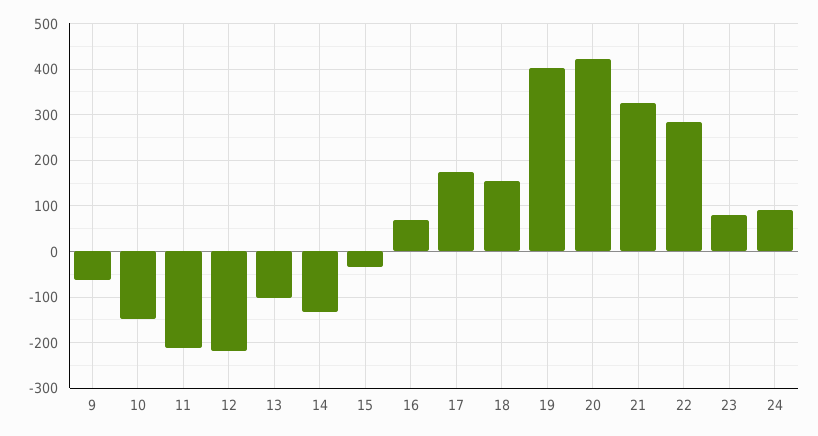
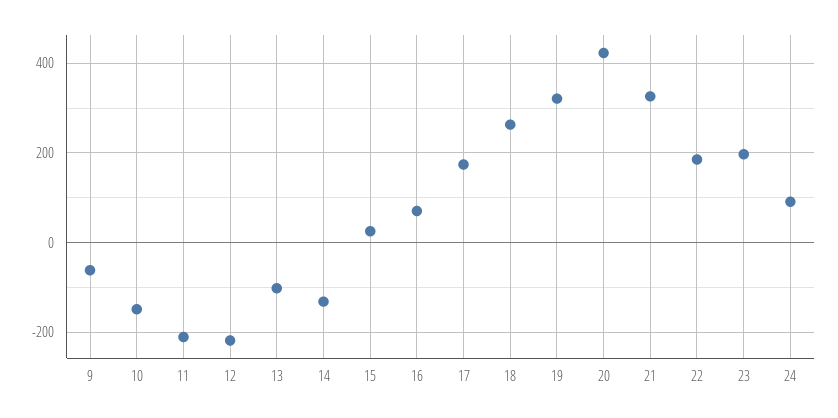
15: -40 -> 20
18: 160 -> 260
19: 400 -> 320
22: 280 -> 180
23: 80 -> 200

